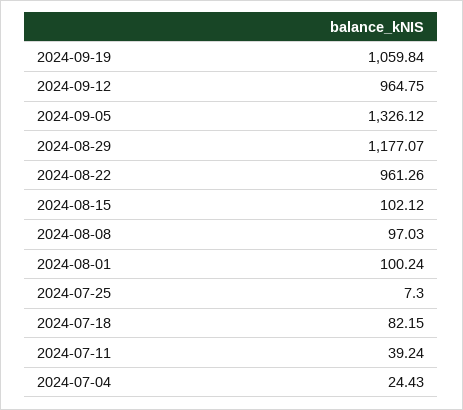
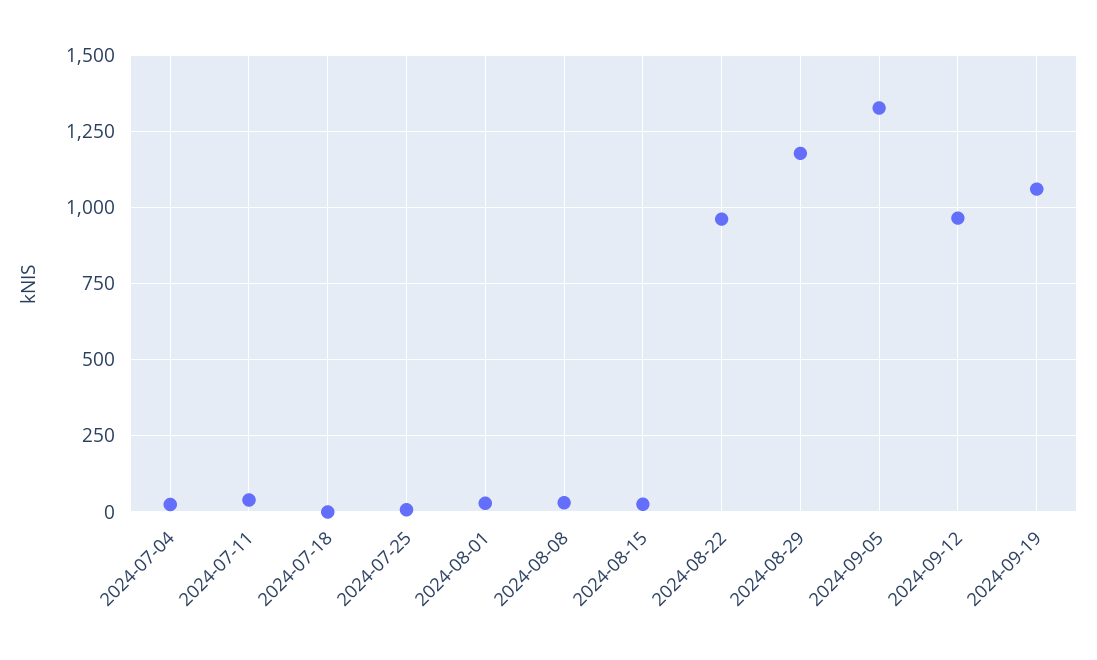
2024-08-15: 102.12 -> 25
2024-08-08: 97.03 -> 25
2024-08-01: 100.24 -> 25
2024-07-18: 82.15 -> 0

